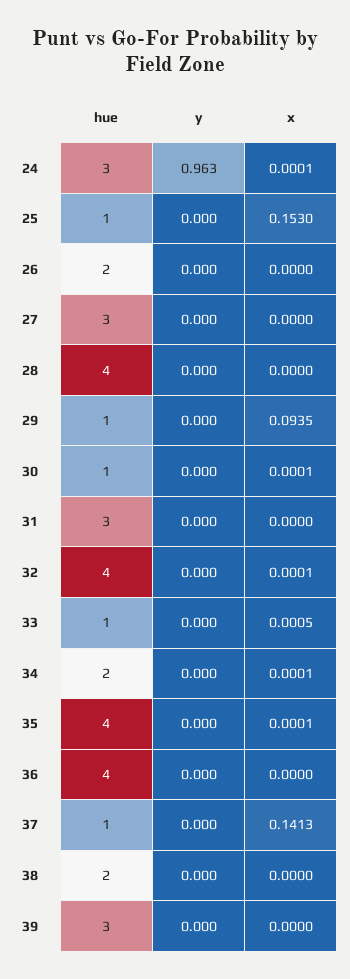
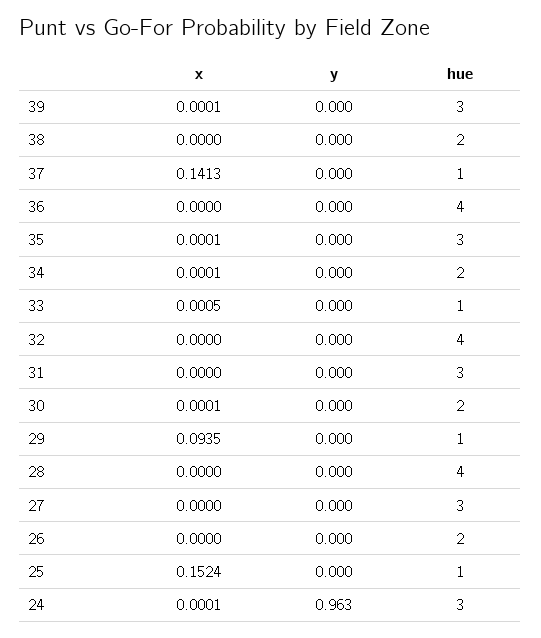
x, 25: 0.153 -> 0.1524
hue, 30: 1 -> 2
x, 32: 0.0001 -> 0
hue, 35: 4 -> 3
x, 39: 0 -> 0.0001

